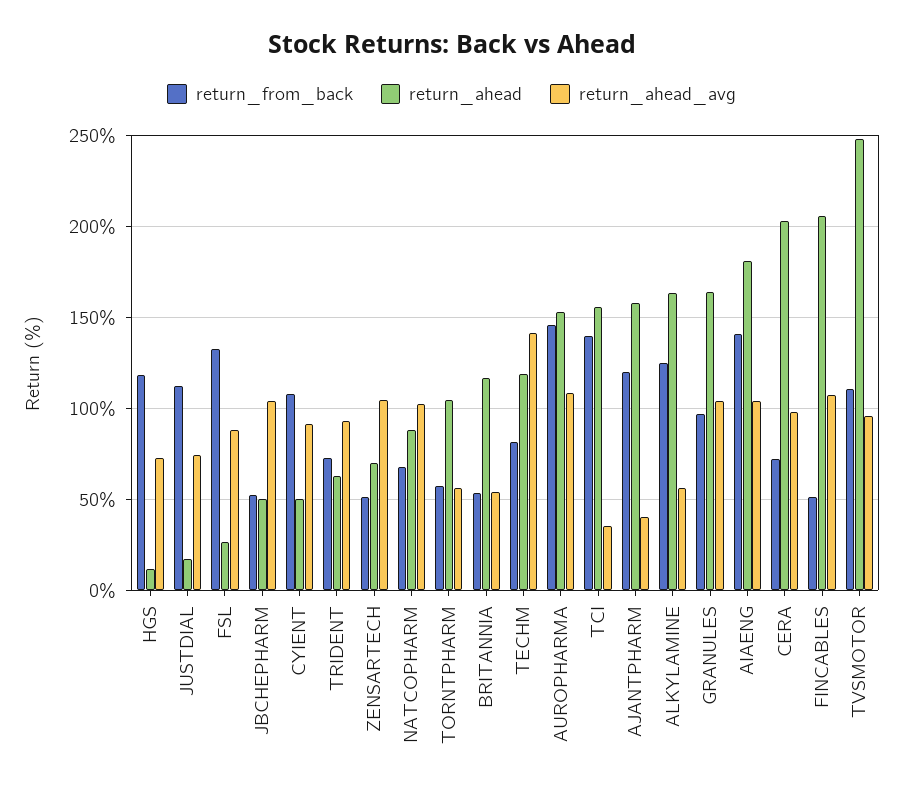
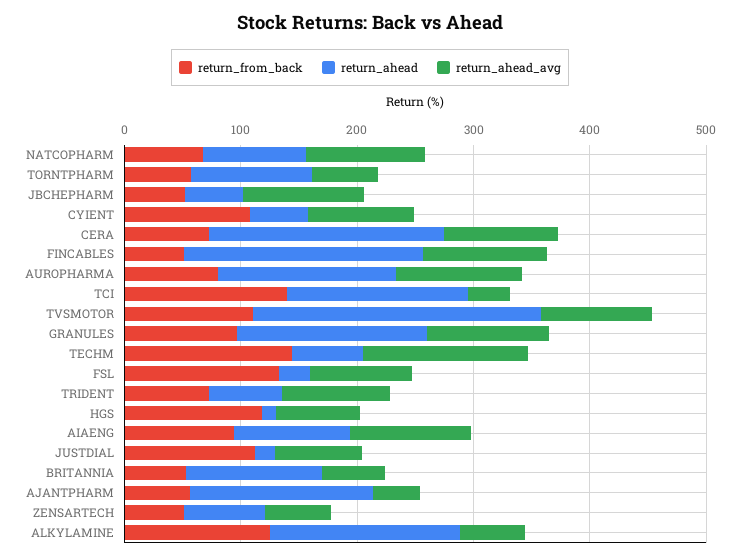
return_ahead_avg, ZENSARTECH: 105 -> 60
return_from_back, TECHM: 80 -> 140
return_ahead, TECHM: 120 -> 60
return_from_back, AUROPHARMA: 145 -> 80
return_from_back, AJANTPHARM: 120 -> 60
return_from_back, AIAENG: 140 -> 100
return_ahead, AIAENG: 180 -> 100

